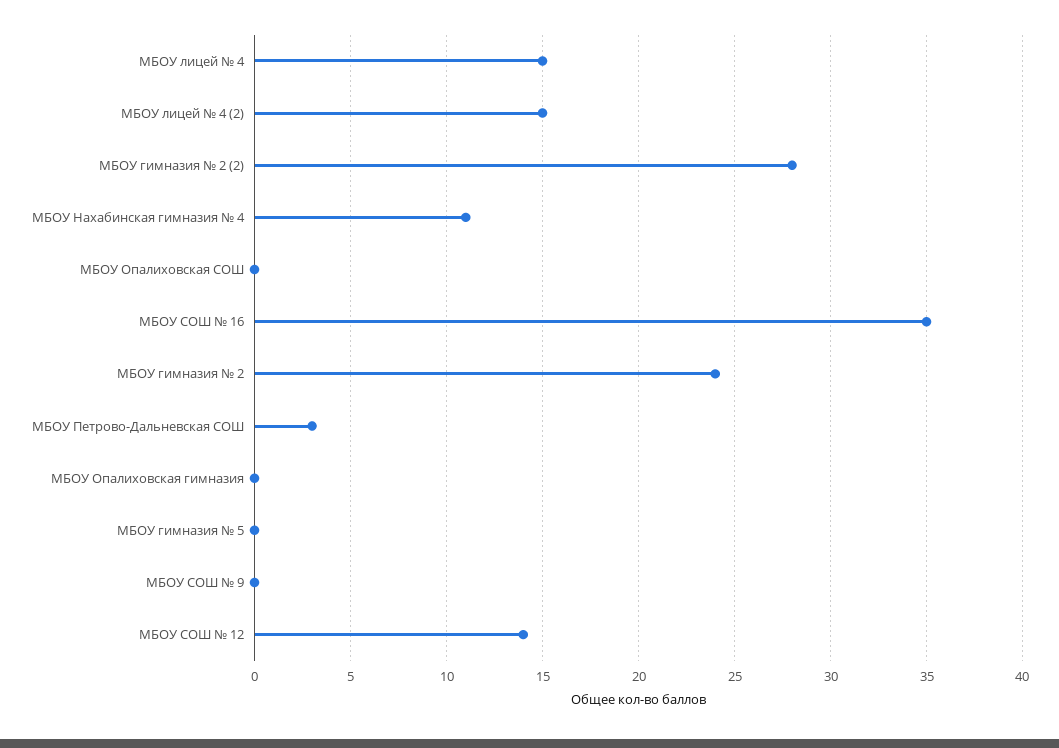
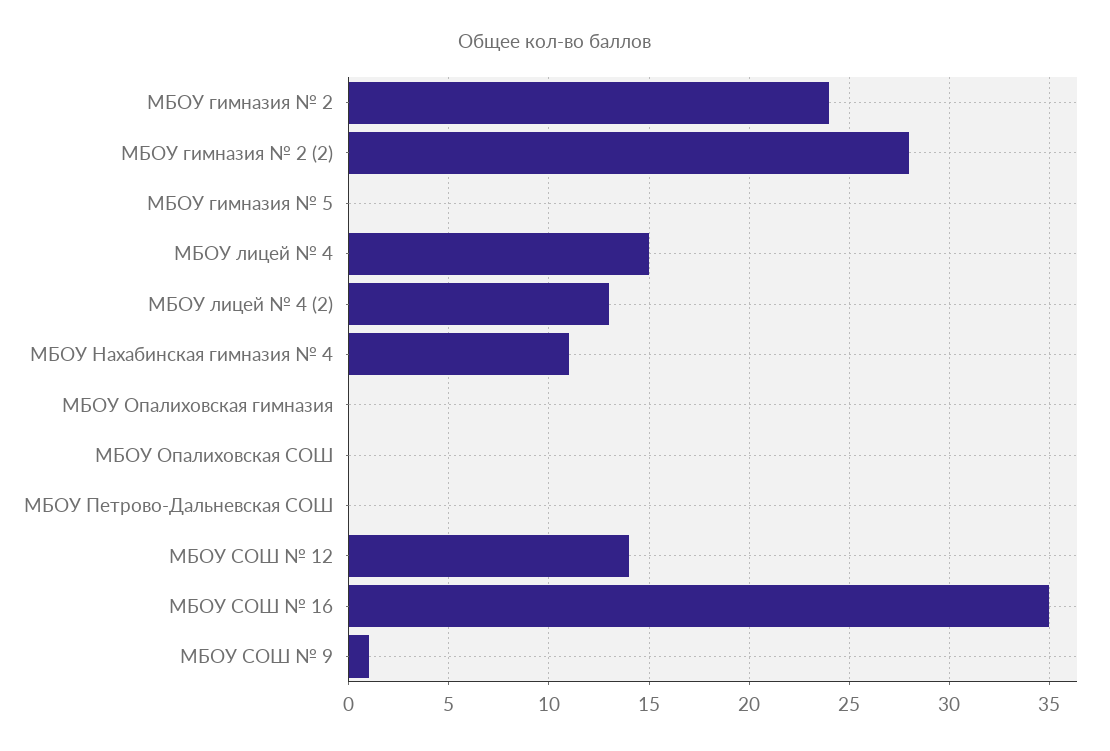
МБОУ лицей № 4 (2): 15 -> 13
МБОУ Петрово-Дальневская СОШ: 3 -> 0
МБОУ СОШ № 9: 0 -> 1

